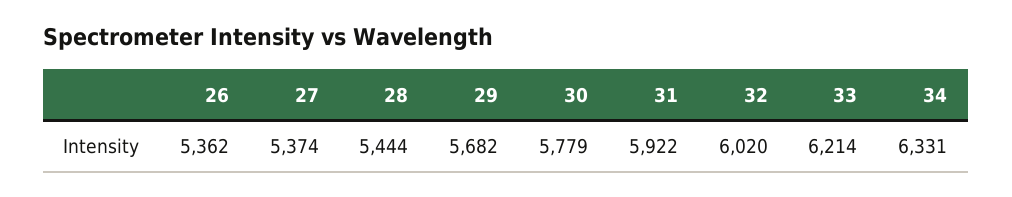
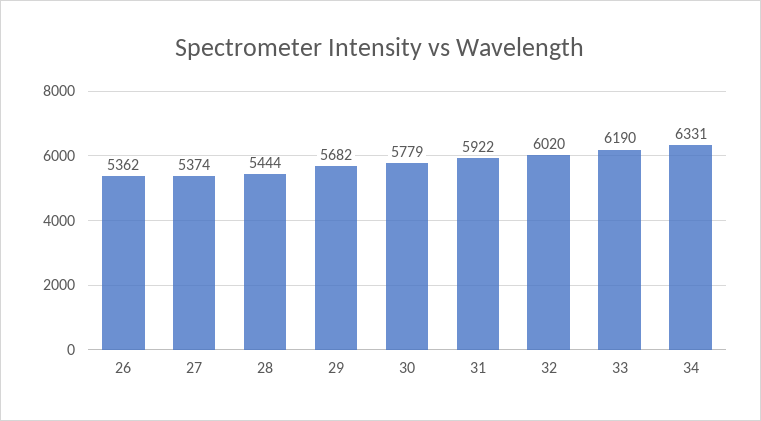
33: 6214 -> 6190

